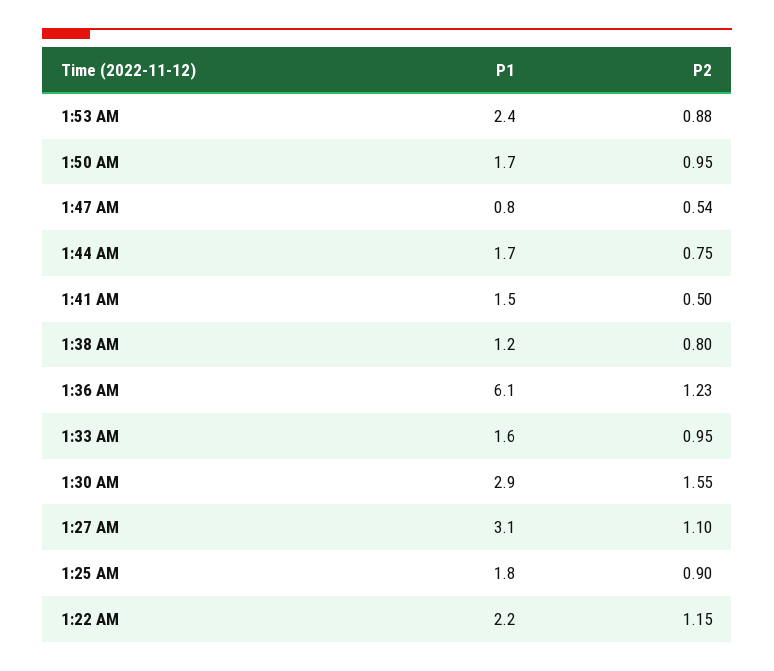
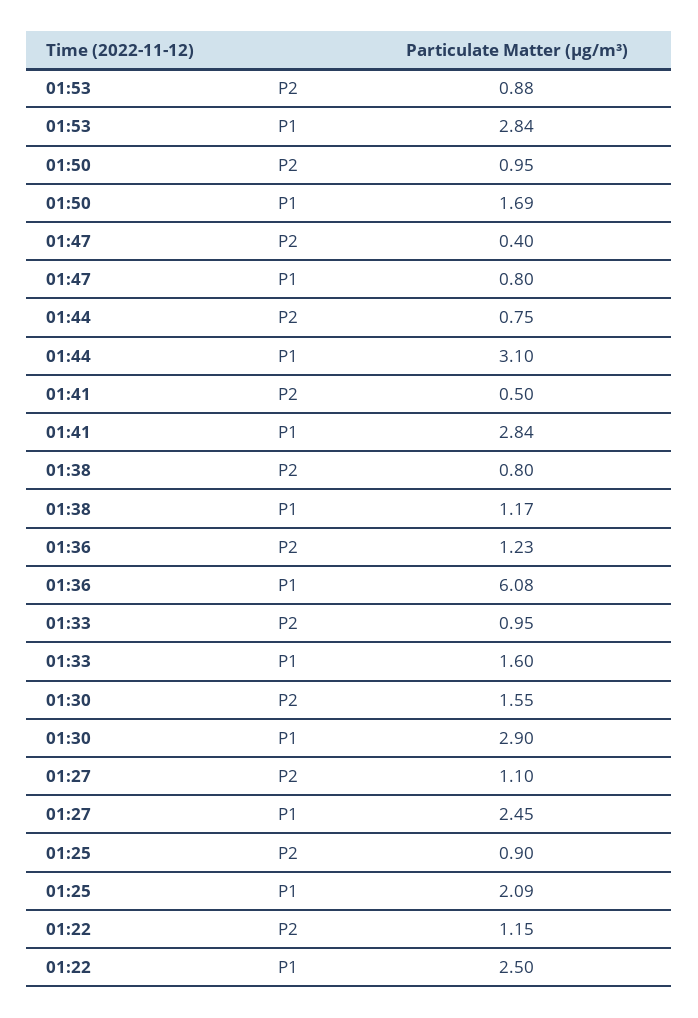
P1, 1:53 AM: 2.4 -> 2.84
P2, 1:47 AM: 0.54 -> 0.4
P1, 1:44 AM: 1.7 -> 3.1
P1, 1:41 AM: 1.5 -> 2.84
P1, 1:27 AM: 3.1 -> 2.45
P1, 1:25 AM: 1.8 -> 2.09
P1, 1:22 AM: 2.2 -> 2.5

